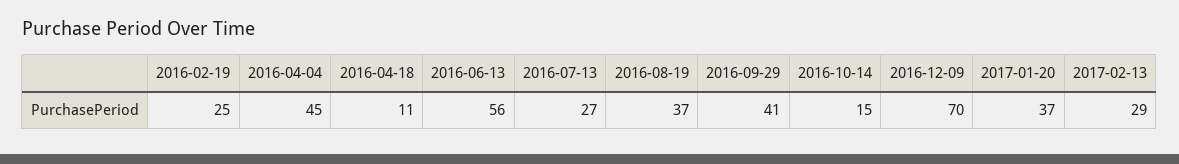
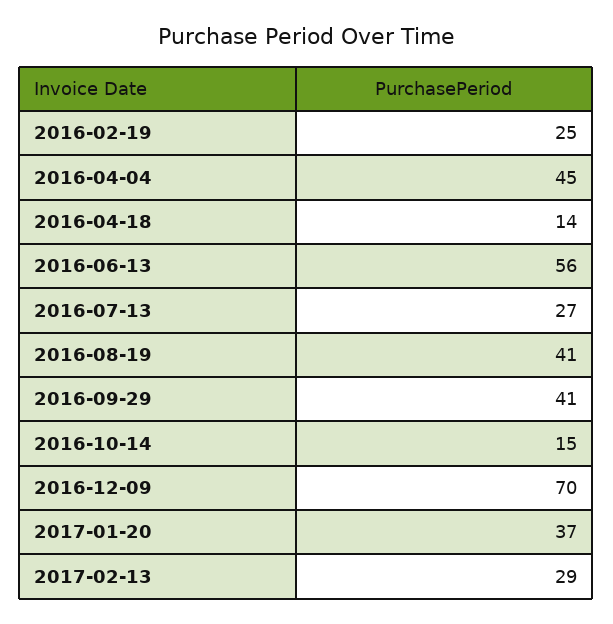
2016-04-18: 11 -> 14
2016-08-19: 37 -> 41

